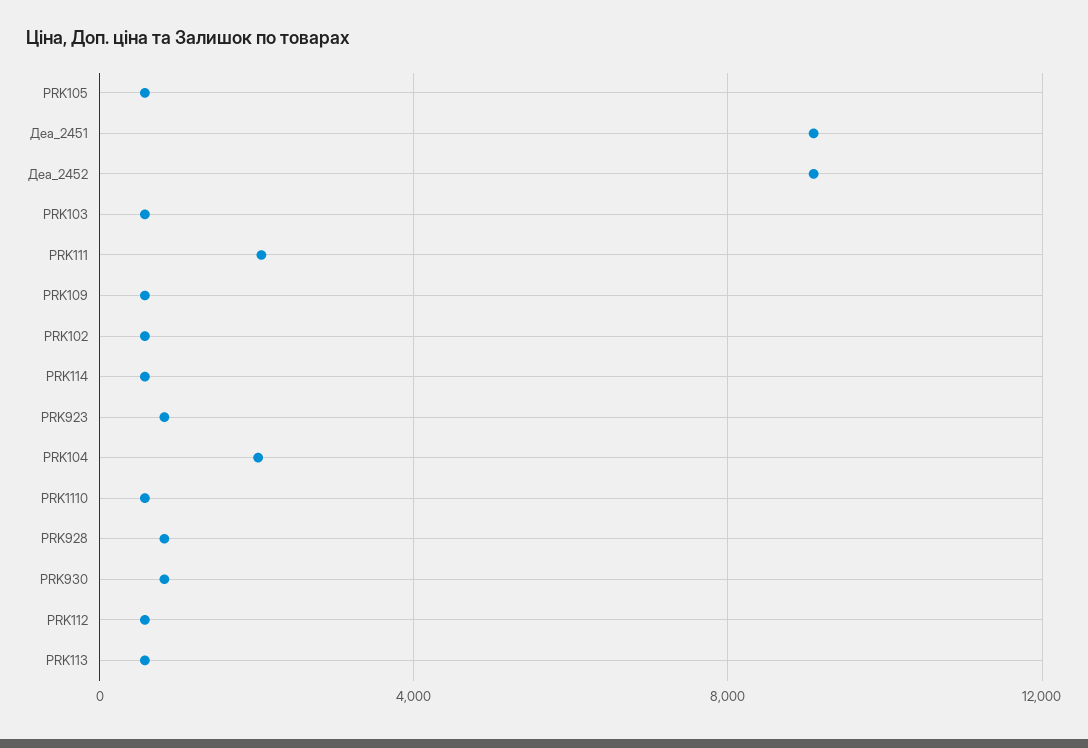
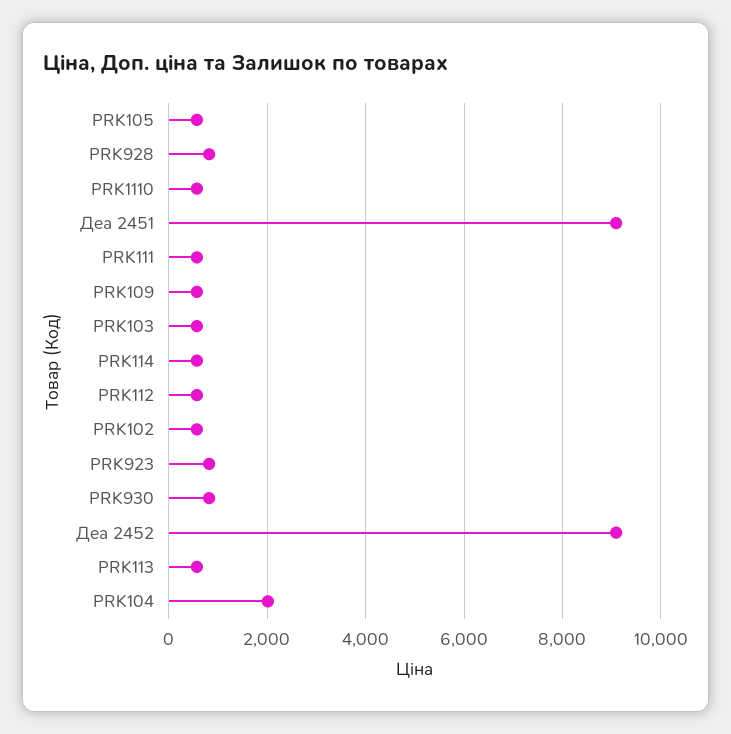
PRK111: 2000 -> 600

